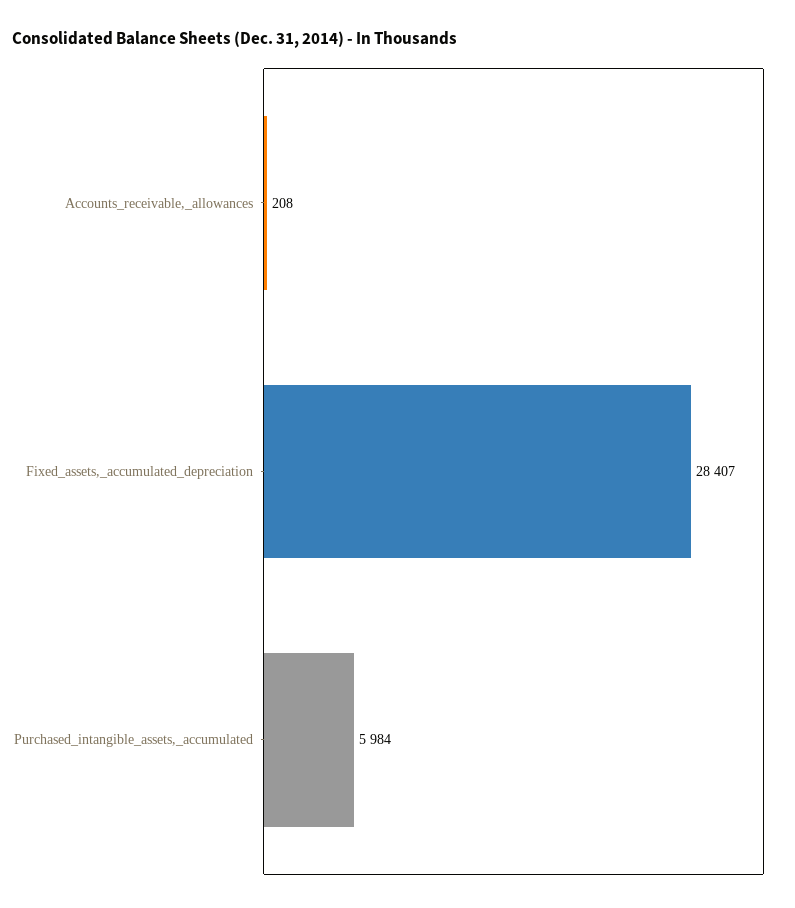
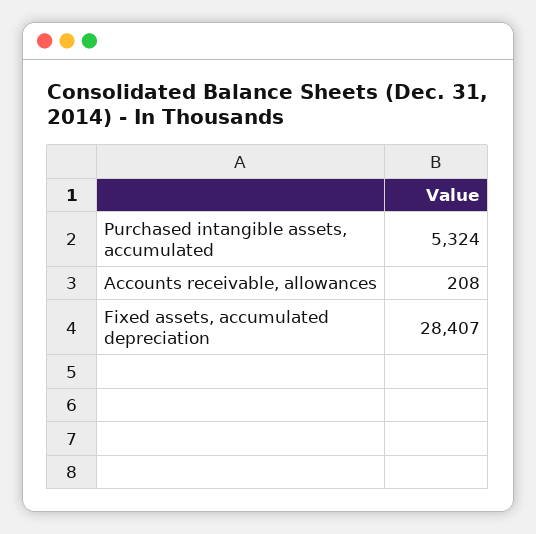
Purchased_intangible_assets,_accumulated: 5984 -> 5324

